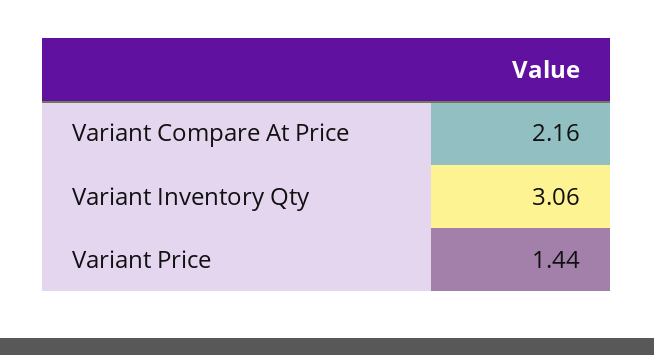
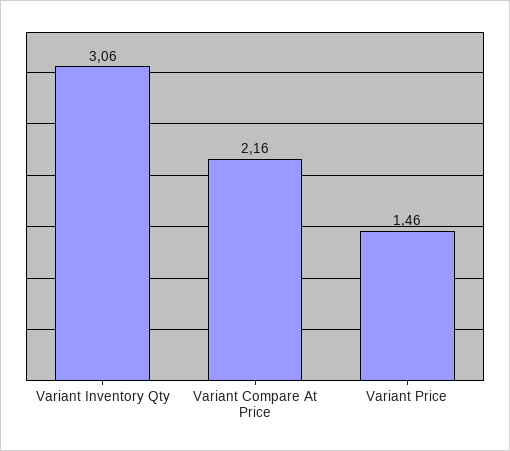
Variant Price: 1.44 -> 1.46

